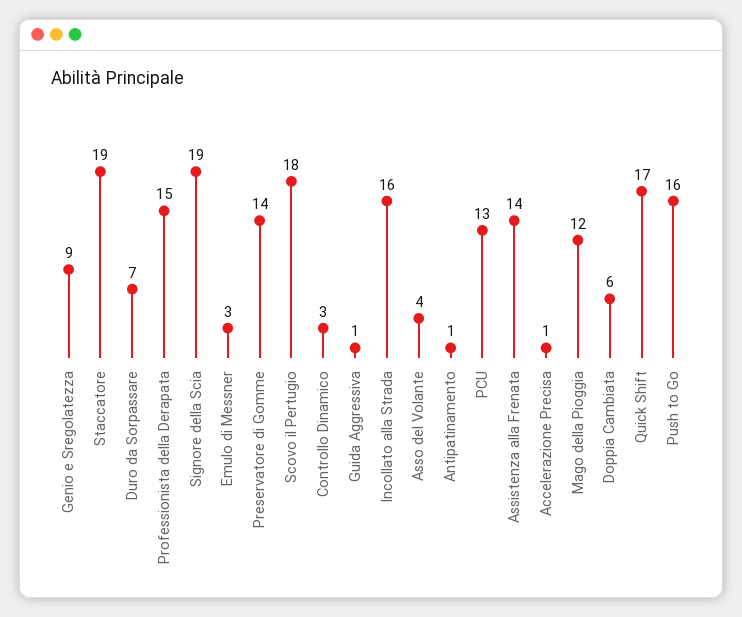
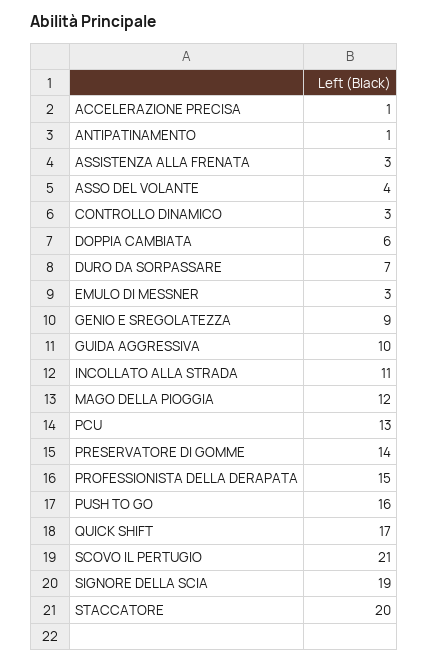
Staccatore: 19 -> 20
Scovo il Pertugio: 18 -> 21
Guida Aggressiva: 1 -> 10
Incollato alla Strada: 16 -> 11
Assistenza alla Frenata: 14 -> 3

